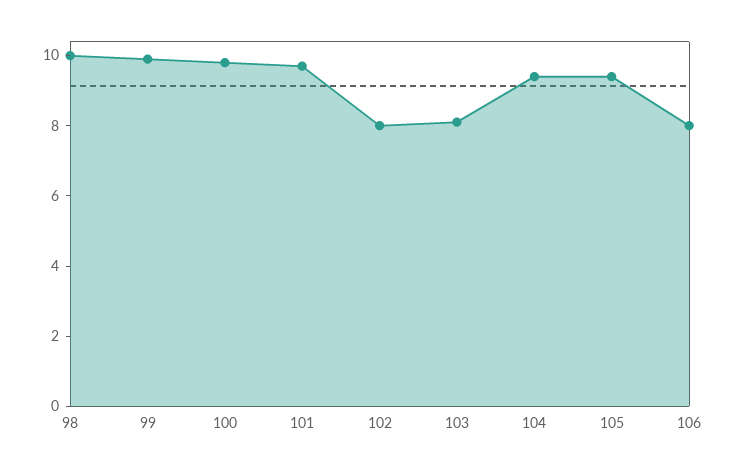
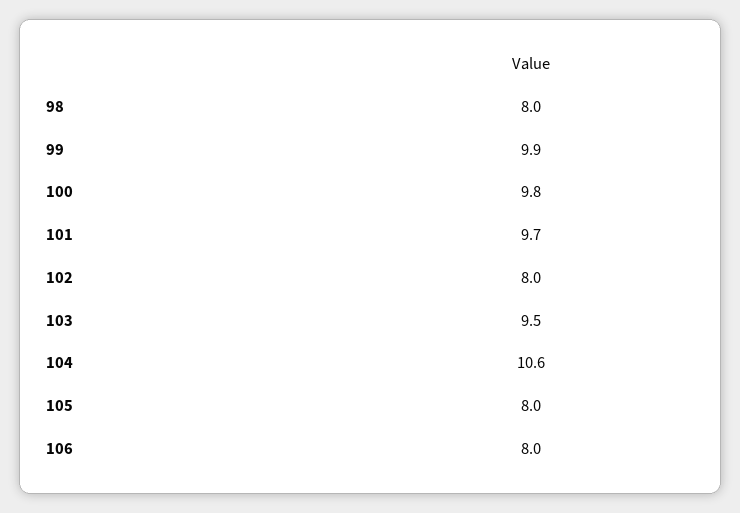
98: 10 -> 8
103: 8 -> 9.5
104: 9.5 -> 10.6
105: 9.5 -> 8

